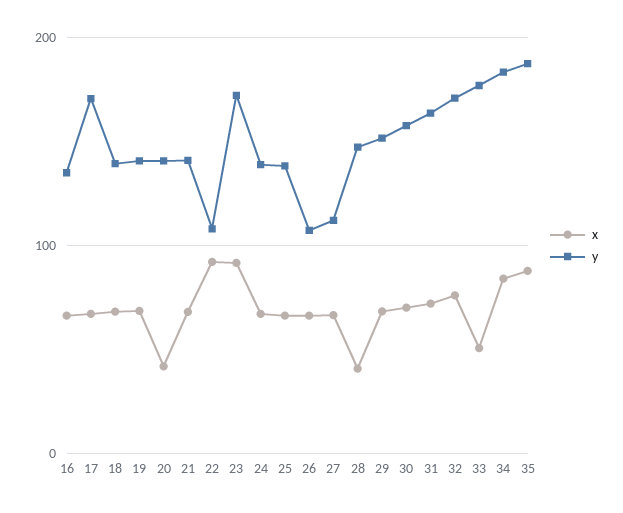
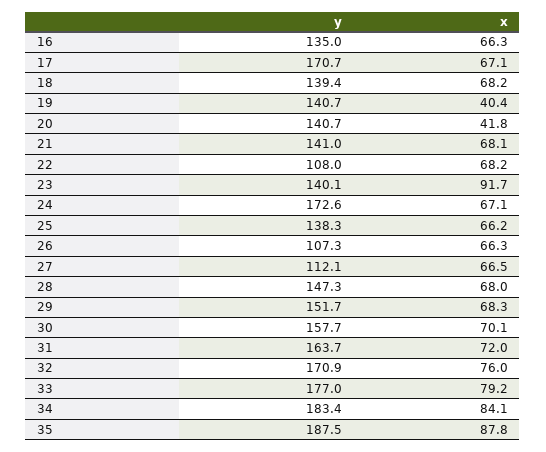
x, 19: 70 -> 40.4
x, 22: 90 -> 68.2
y, 23: 170 -> 140.1
y, 24: 140 -> 172.6
x, 28: 40 -> 68
x, 33: 50 -> 79.2

